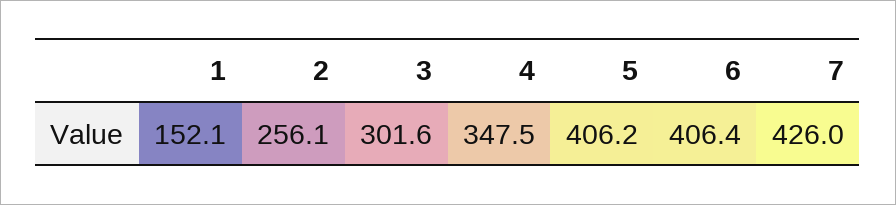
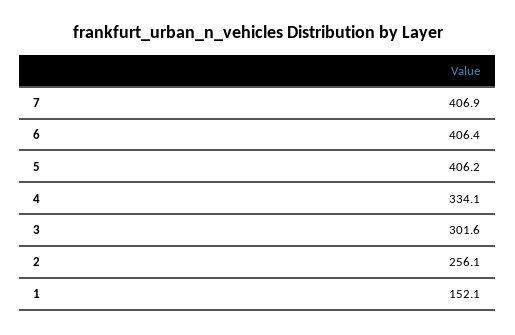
4: 347.5 -> 334.1
7: 426 -> 406.9

